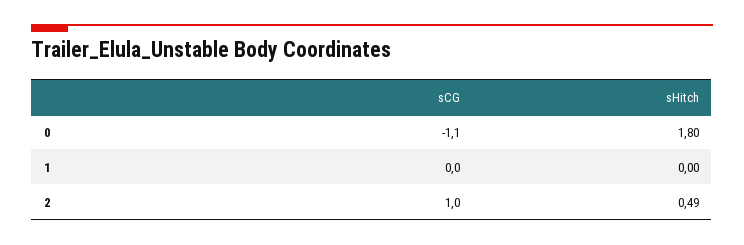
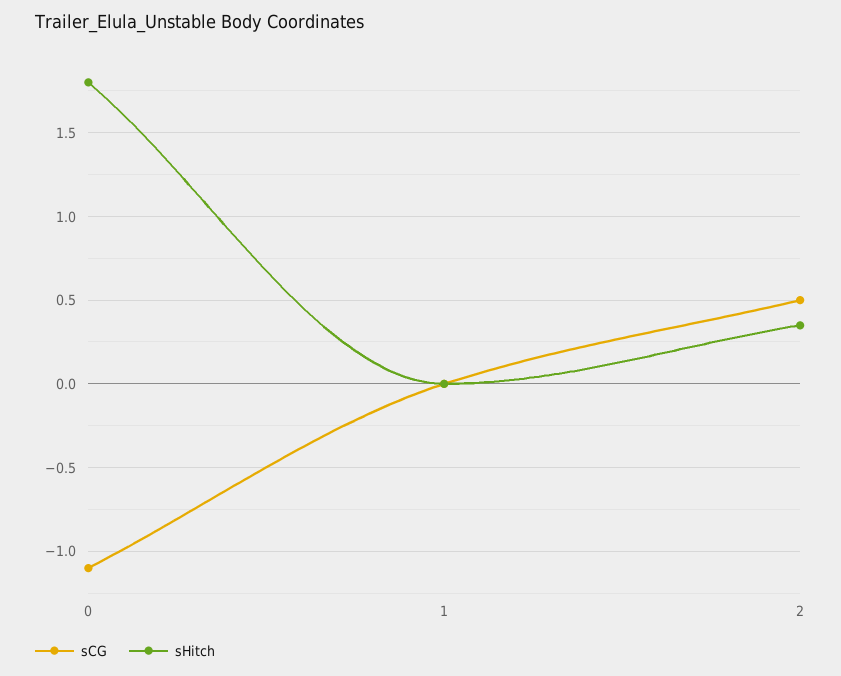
sCG, 2: 1 -> 0.5
sHitch, 2: 0.49 -> 0.35

